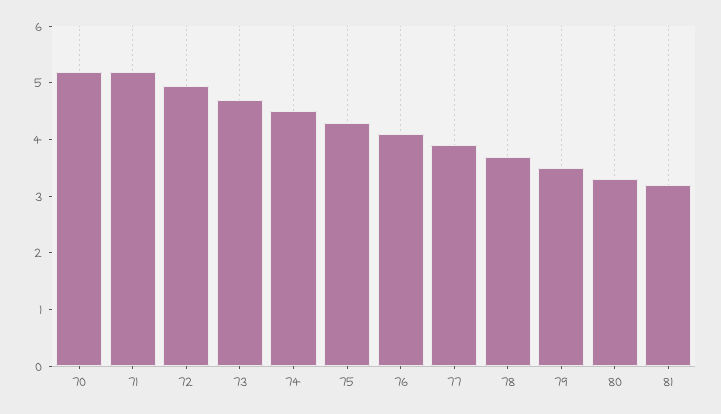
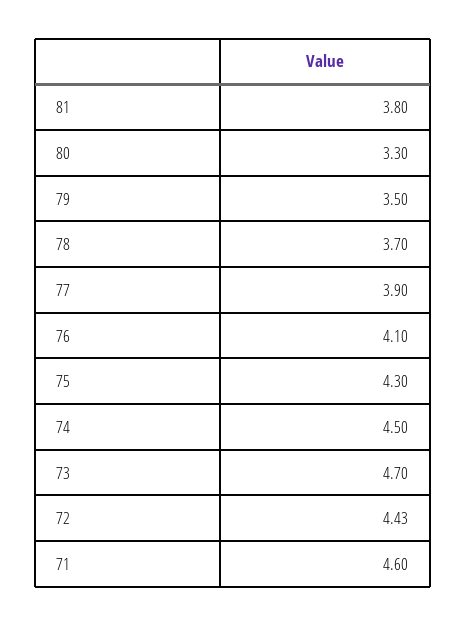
70: 5.2 -> none
71: 5.2 -> 4.6
72: 5 -> 4.43
81: 3.2 -> 3.8

